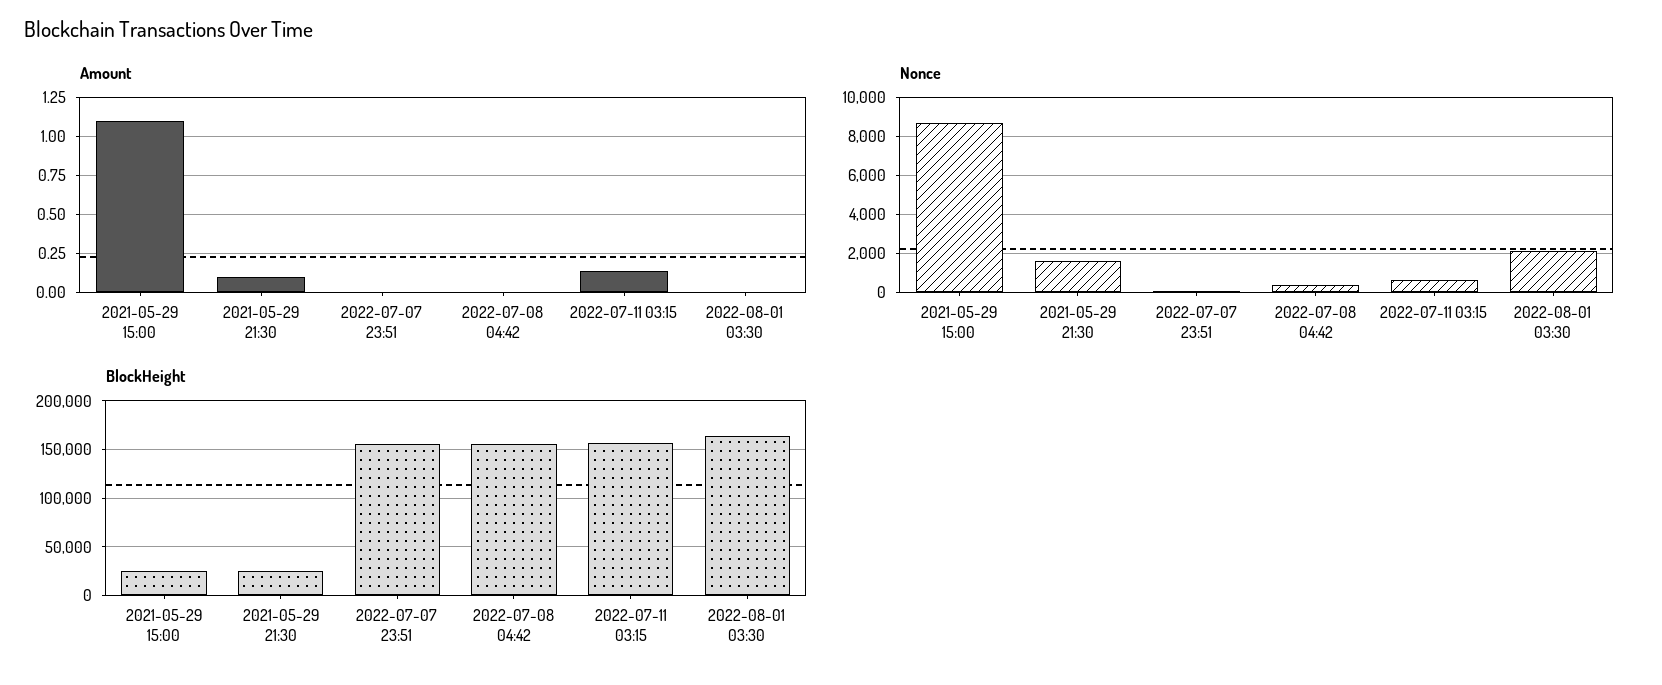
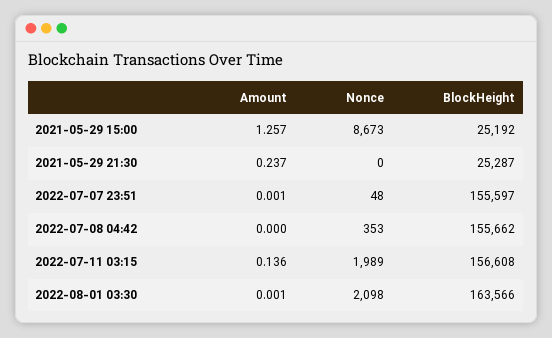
Amount, 2021-05-29 15:00: 1.1 -> 1.257
Amount, 2021-05-29 21:30: 0.1 -> 0.237
Nonce, 2021-05-29 21:30: 1500 -> 0
Nonce, 2022-07-11 03:15: 500 -> 1989

